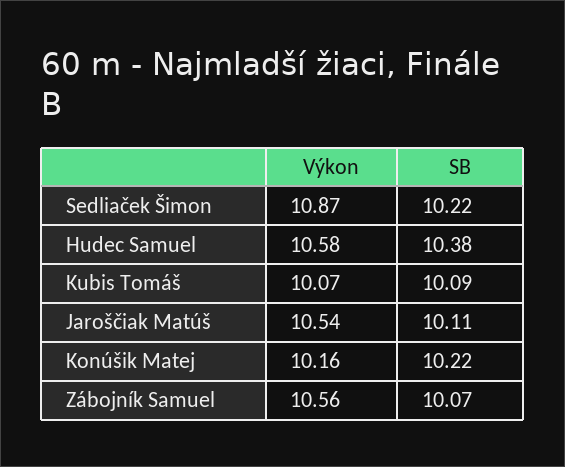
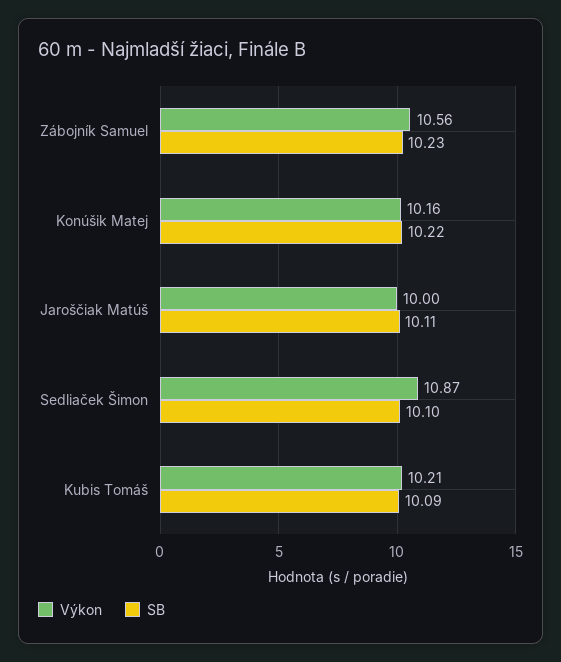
SB, Sedliaček Šimon: 10.22 -> 10.1
Výkon, Hudec Samuel: 10.58 -> none
SB, Hudec Samuel: 10.38 -> none
Výkon, Kubis Tomáš: 10.07 -> 10.21
Výkon, Jaroščiak Matúš: 10.54 -> 10
SB, Zábojník Samuel: 10.07 -> 10.23

